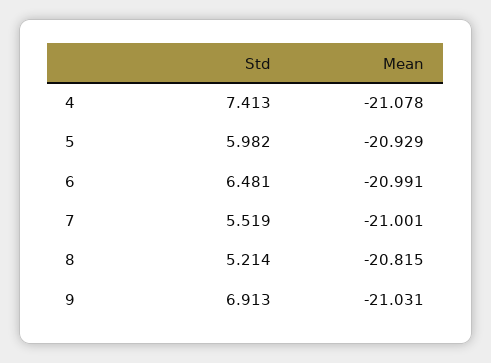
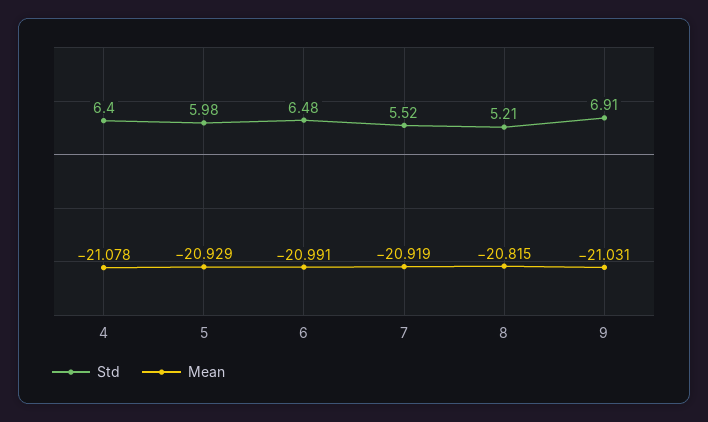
Std, 4: 7.413 -> 6.4
Mean, 7: -21.001 -> -20.919

